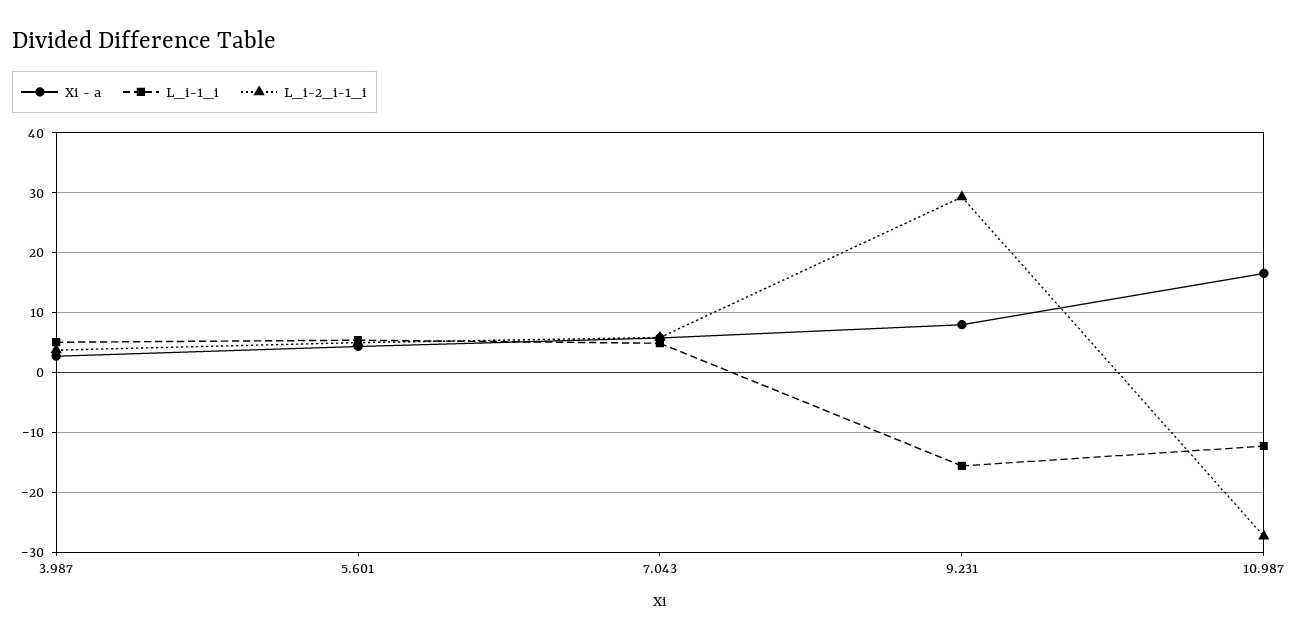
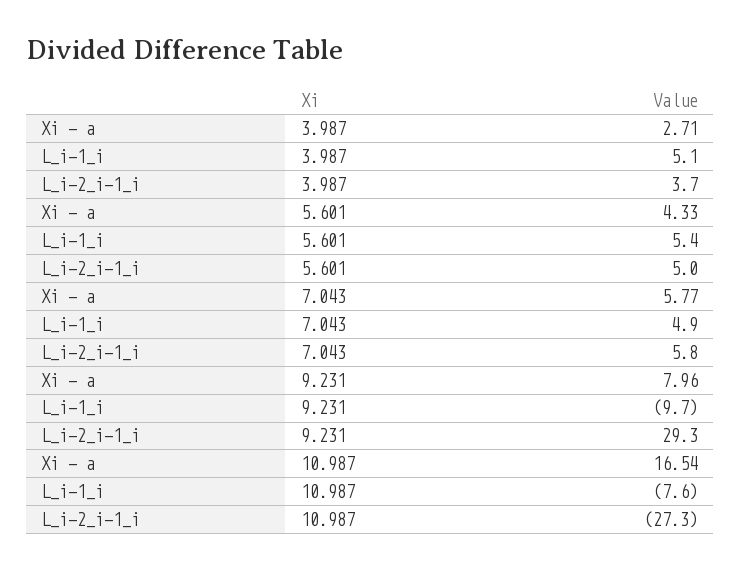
L_i-1_i, 9.231: -16 -> -9.7
L_i-1_i, 10.987: -12 -> -7.6

